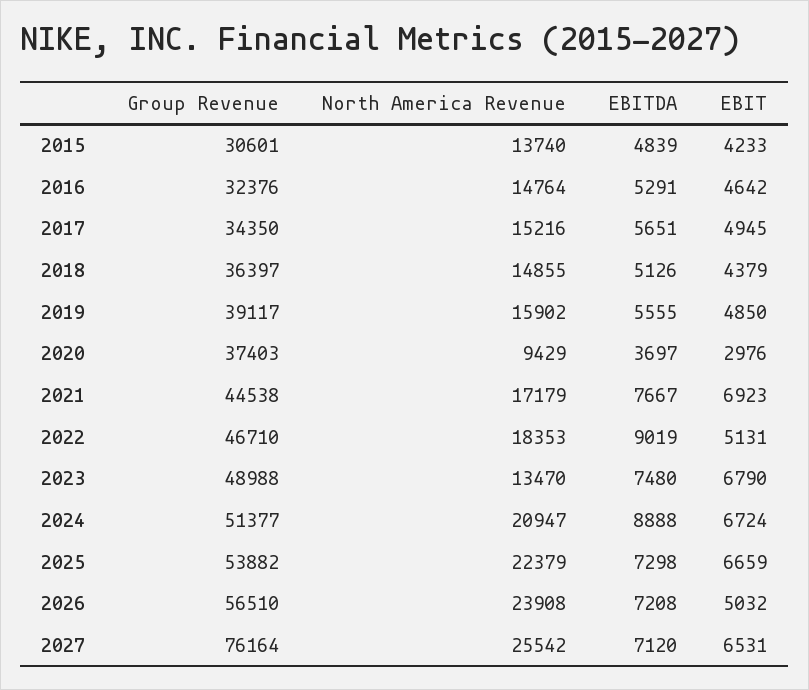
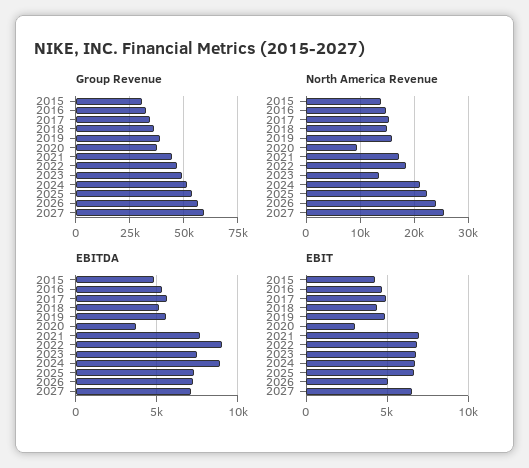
EBIT, 2022: 5131 -> 7000
Group Revenue, 2027: 76164 -> 60000

